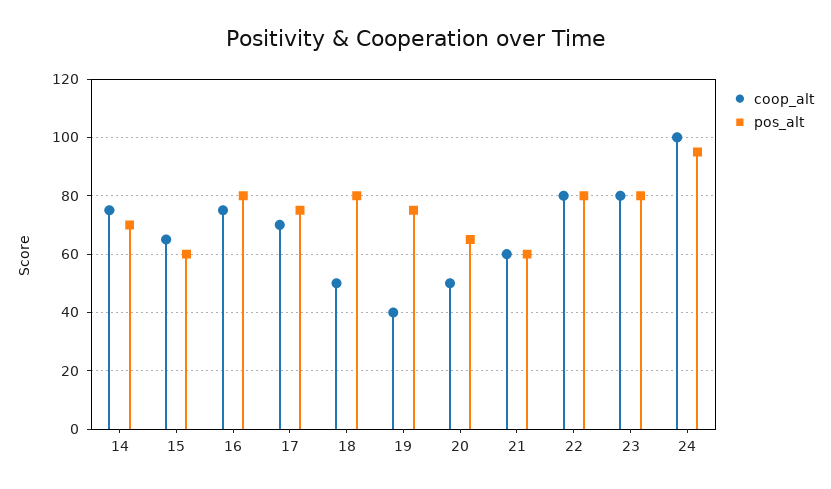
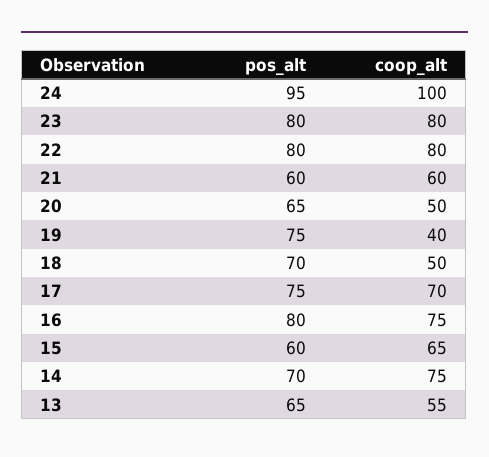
pos_alt, 18: 80 -> 70
pos_alt, 13: none -> 65
coop_alt, 13: none -> 55

